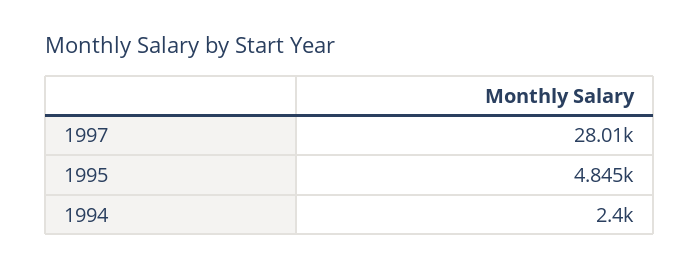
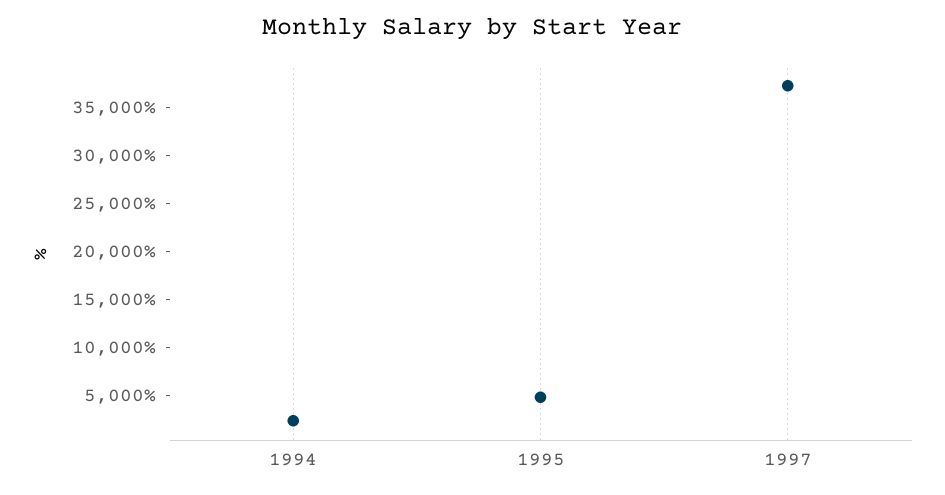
1997: 28010 -> 37000

